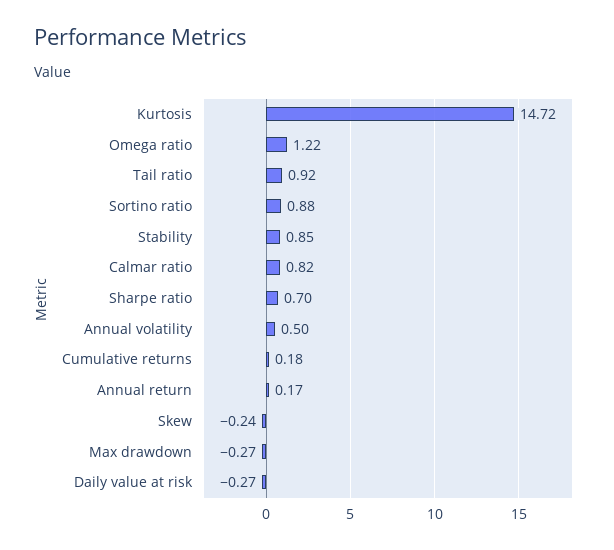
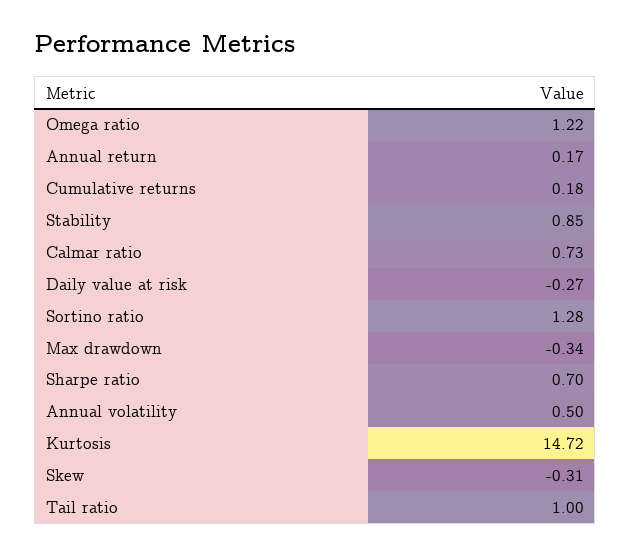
Tail ratio: 0.92 -> 1
Sortino ratio: 0.88 -> 1.28
Calmar ratio: 0.82 -> 0.73
Skew: -0.24 -> -0.31
Max drawdown: -0.27 -> -0.34

